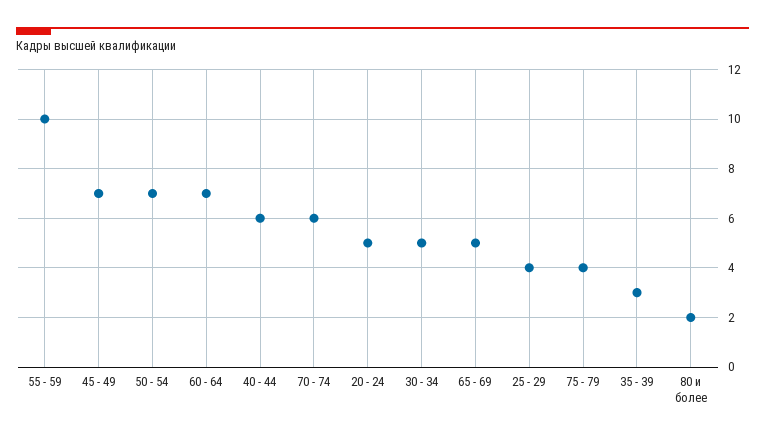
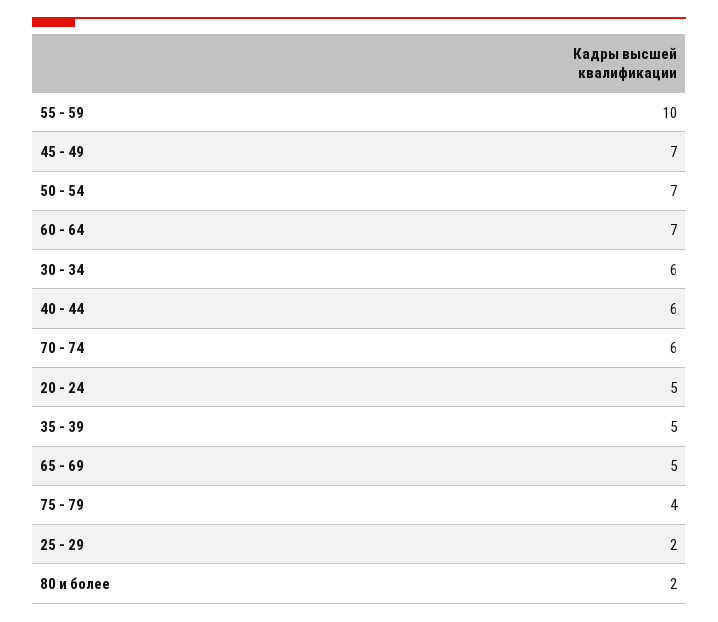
30 - 34: 5 -> 6
25 - 29: 4 -> 2
35 - 39: 3 -> 5

